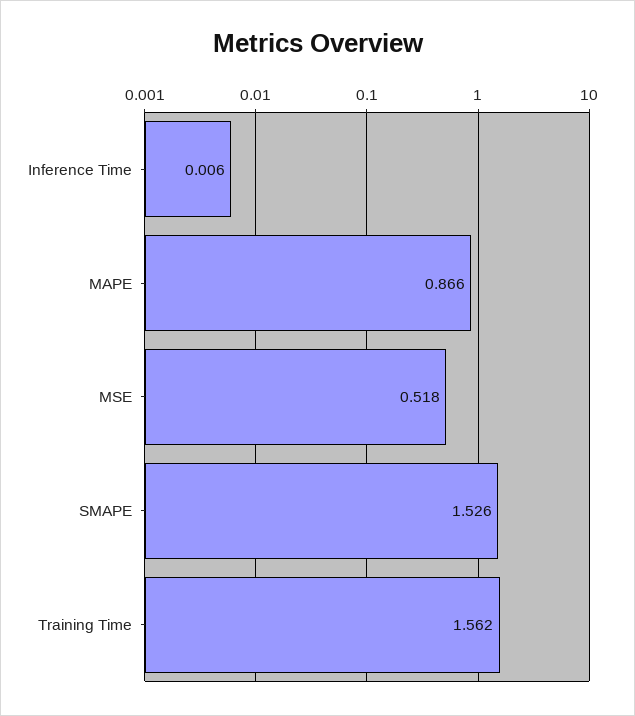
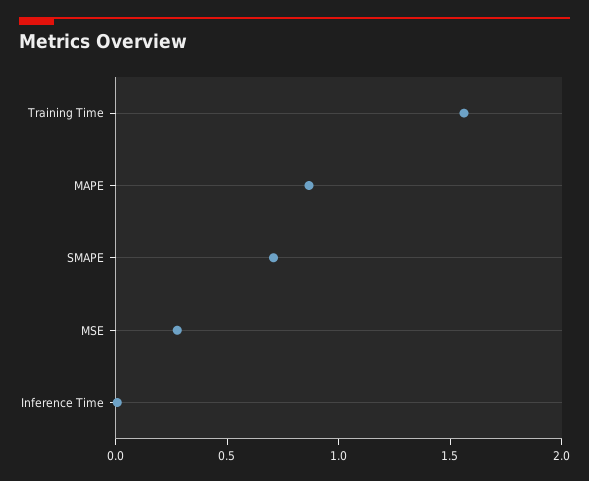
MSE: 0.518 -> 0.3
SMAPE: 1.526 -> 0.7

